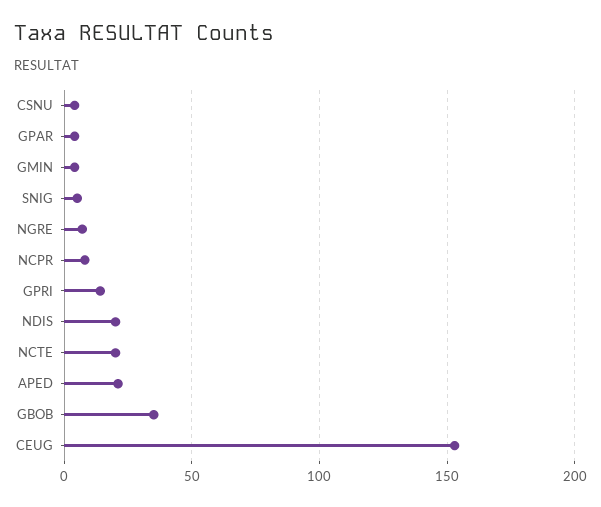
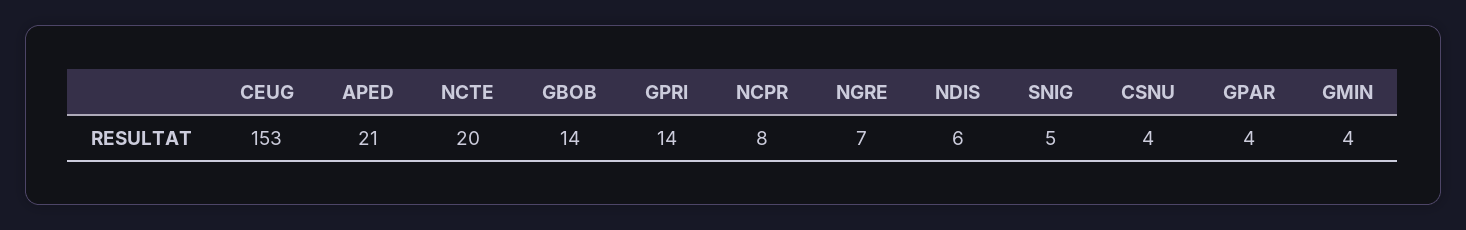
NDIS: 20 -> 6
GBOB: 35 -> 14

